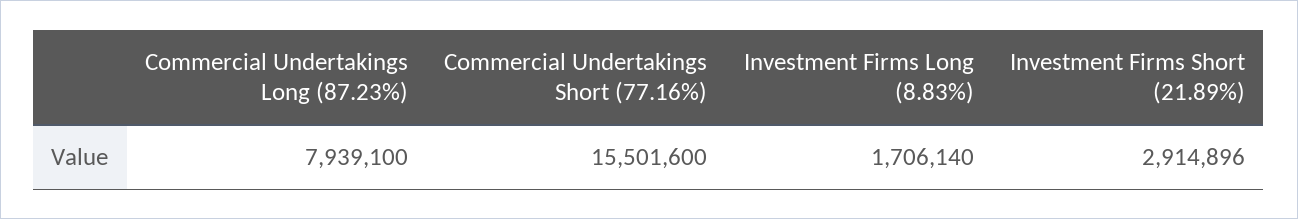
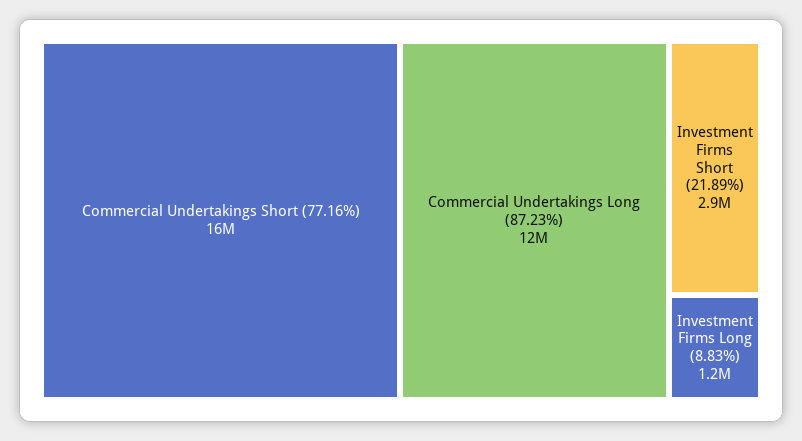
Commercial Undertakings Long (87.23%): 7939100 -> 12000000
Investment Firms Long (8.83%): 1706140 -> 1200000

